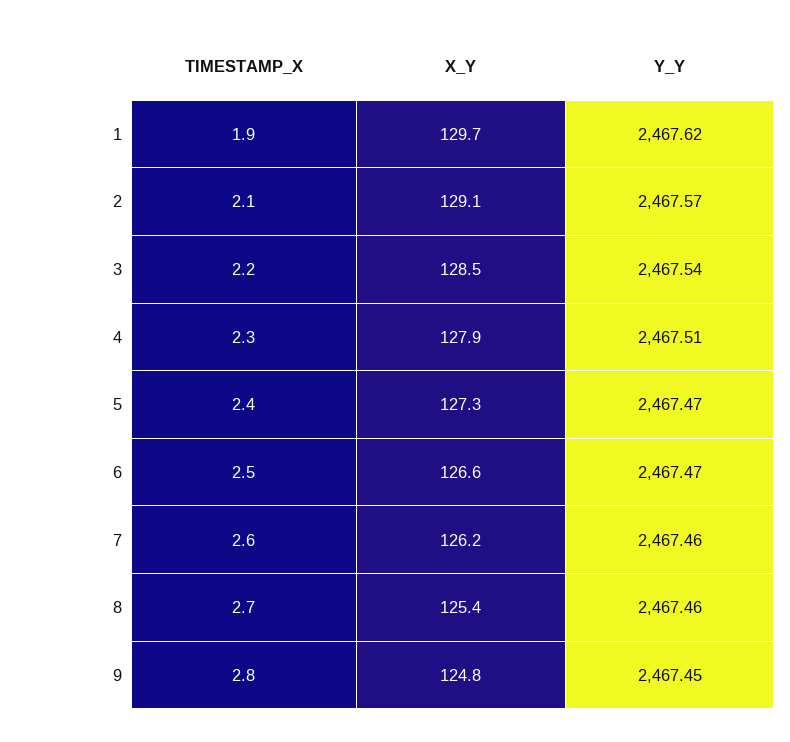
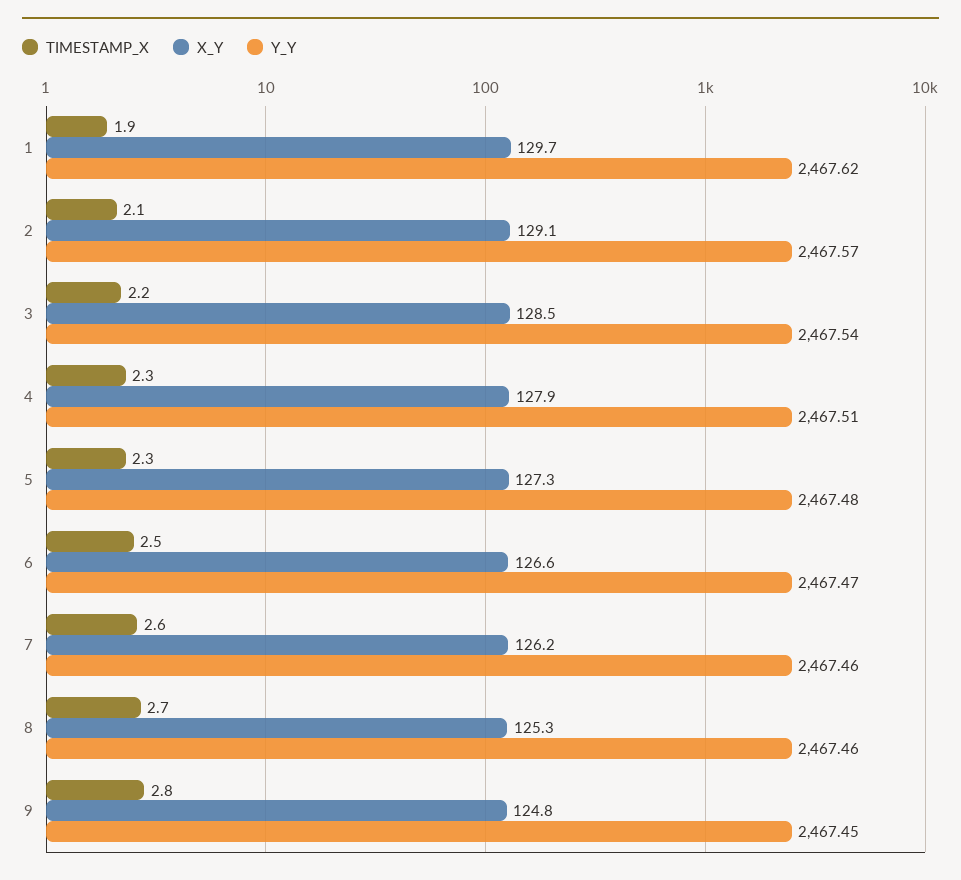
TIMESTAMP_X, 5: 2.4 -> 2.3
Y_Y, 5: 2467.47 -> 2467.48
X_Y, 8: 125.4 -> 125.3

